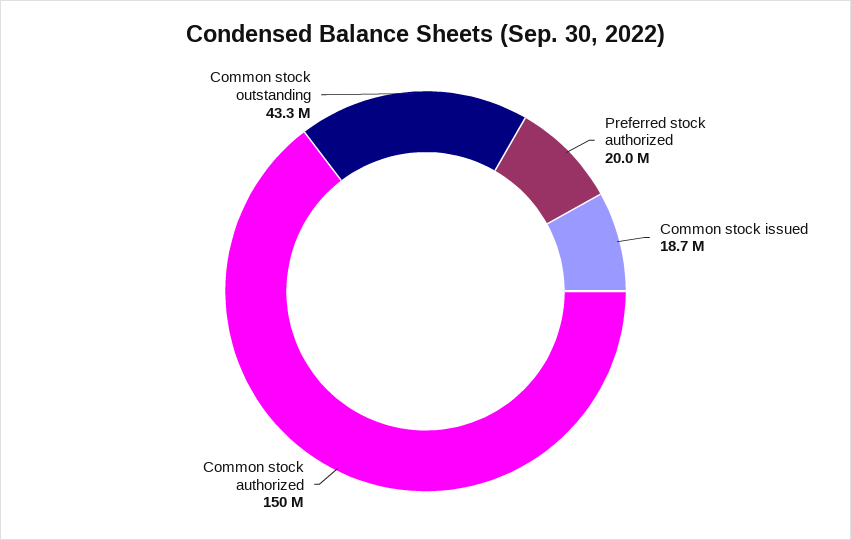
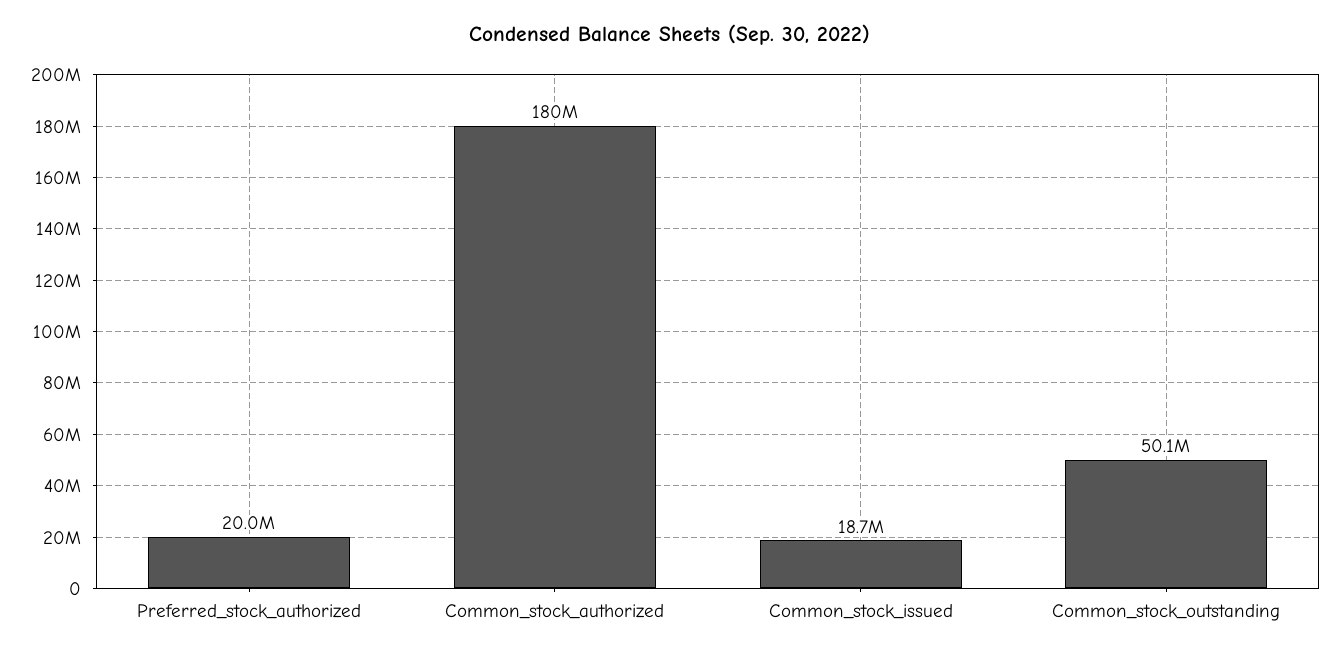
Common stock authorized: 150000000 -> 180000000
Common stock outstanding: 43300000 -> 50100000

